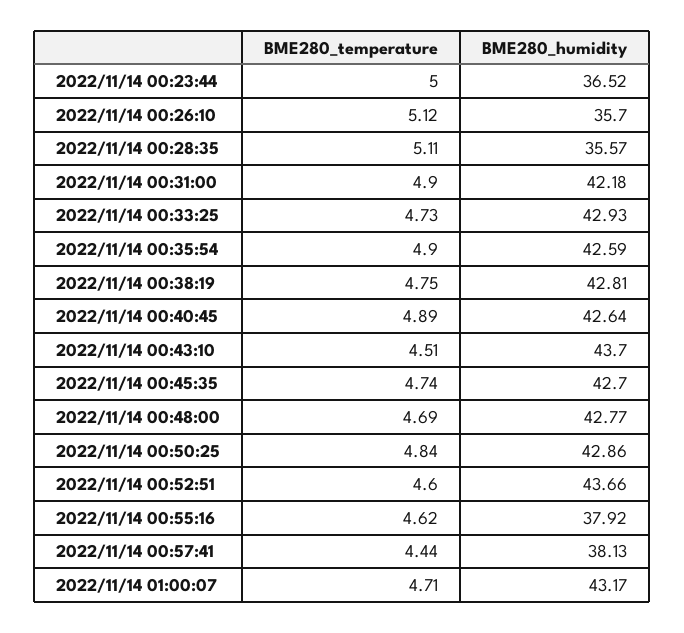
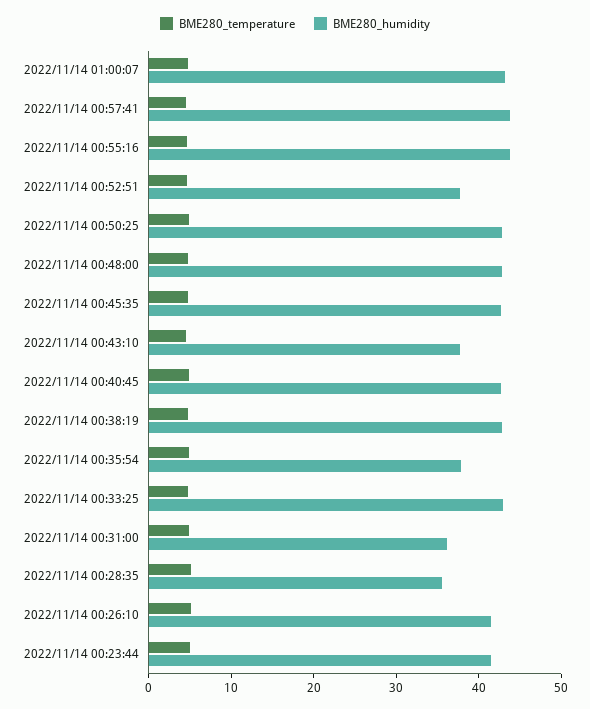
BME280_humidity, 2022/11/14 00:23:44: 36.52 -> 42
BME280_humidity, 2022/11/14 00:26:10: 35.7 -> 42
BME280_humidity, 2022/11/14 00:31:00: 42.18 -> 36
BME280_humidity, 2022/11/14 00:35:54: 42.59 -> 38
BME280_humidity, 2022/11/14 00:43:10: 43.7 -> 38
BME280_humidity, 2022/11/14 00:52:51: 43.66 -> 38
BME280_humidity, 2022/11/14 00:55:16: 37.92 -> 44
BME280_humidity, 2022/11/14 00:57:41: 38.13 -> 44

